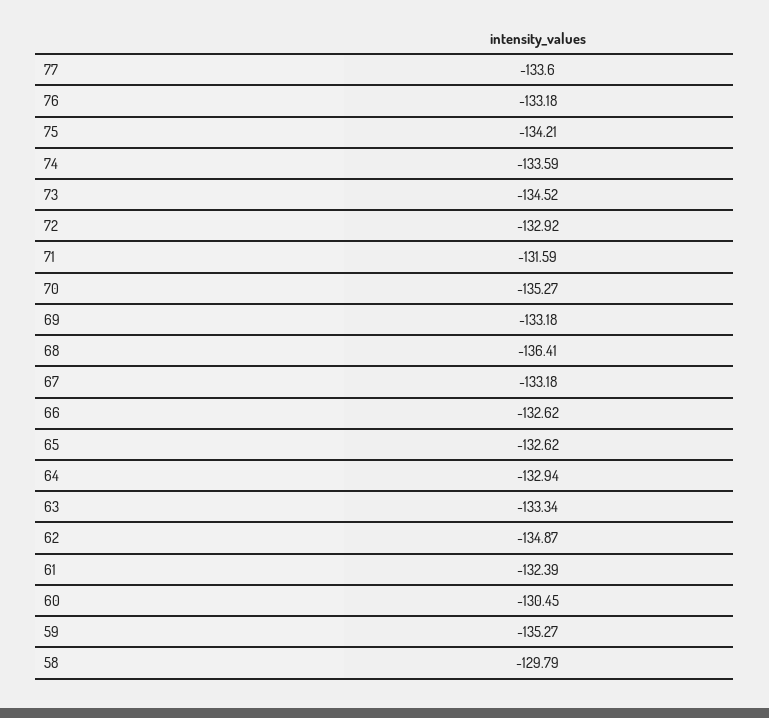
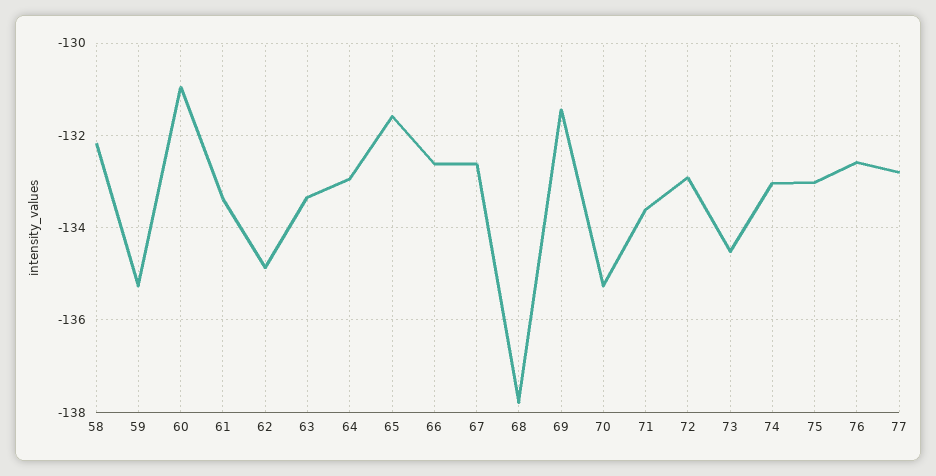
77: -133.6 -> -132.8
76: -133.18 -> -132.6
75: -134.21 -> -133
74: -133.59 -> -133
71: -131.59 -> -133.6
69: -133.18 -> -131.4
68: -136.41 -> -137.8
67: -133.18 -> -132.6
65: -132.62 -> -131.6
61: -132.39 -> -133.4
60: -130.45 -> -131
58: -129.79 -> -132.2

